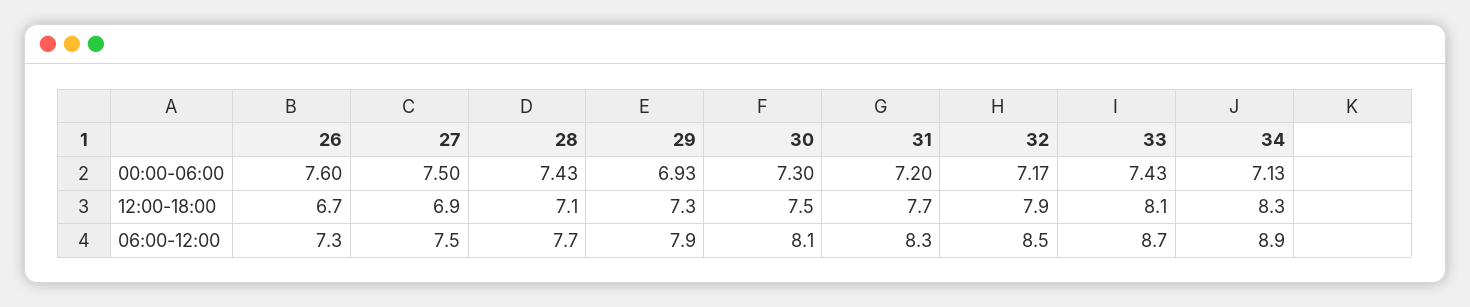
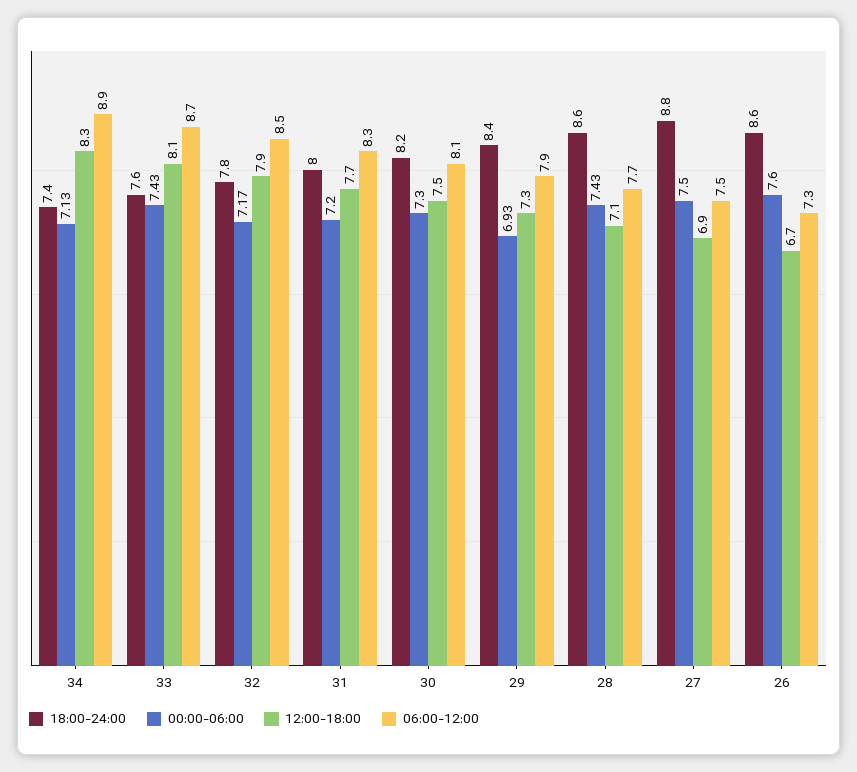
18:00-24:00, 34: none -> 7.4
18:00-24:00, 33: none -> 7.6
18:00-24:00, 32: none -> 7.8
18:00-24:00, 31: none -> 8
18:00-24:00, 30: none -> 8.2
18:00-24:00, 29: none -> 8.4
18:00-24:00, 28: none -> 8.6
18:00-24:00, 27: none -> 8.8
18:00-24:00, 26: none -> 8.6

